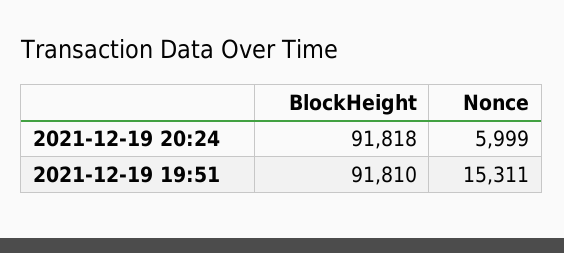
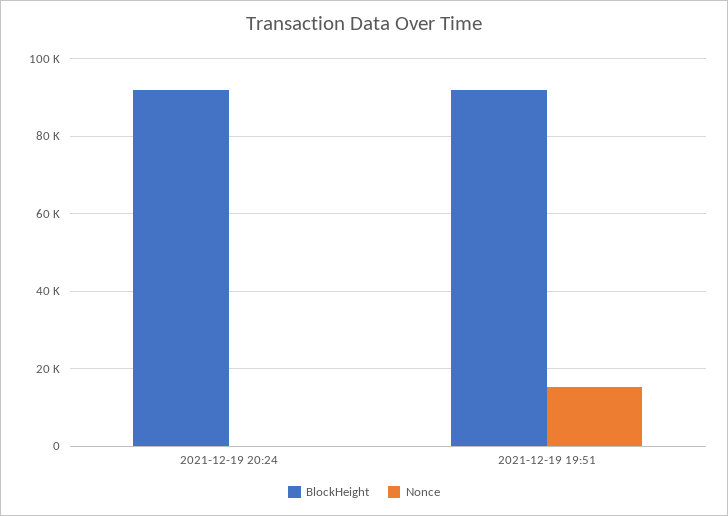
Nonce, 2021-12-19 20:24: 5999 -> 0

